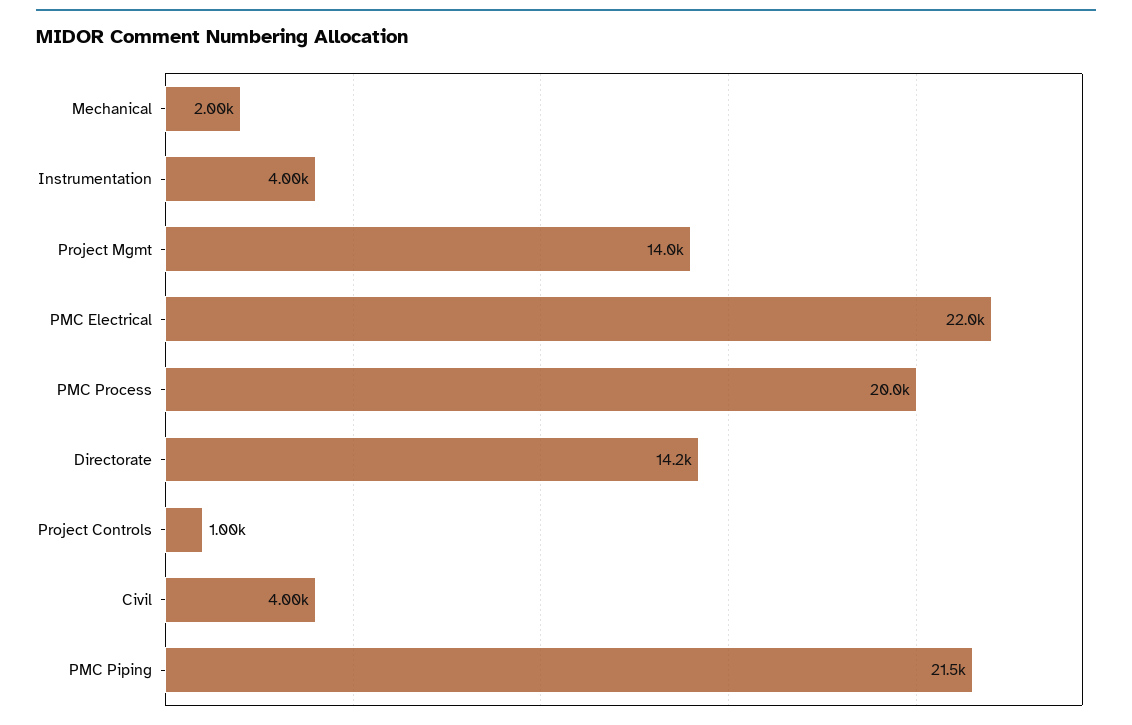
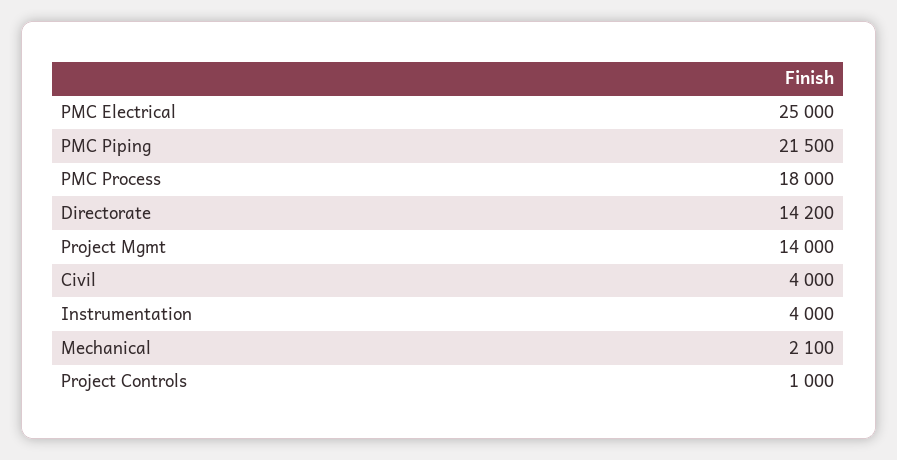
Mechanical: 2000 -> 2100
PMC Electrical: 22000 -> 25000
PMC Process: 20000 -> 18000

